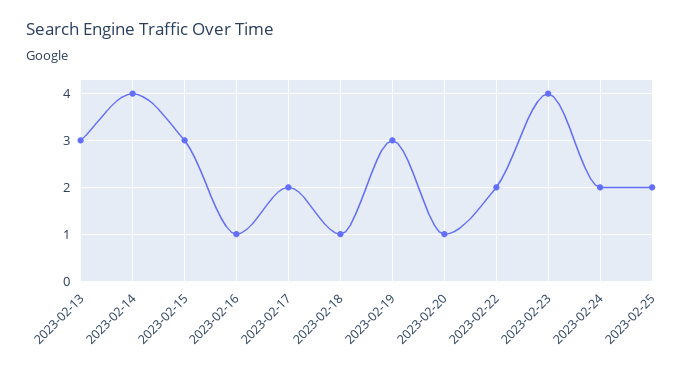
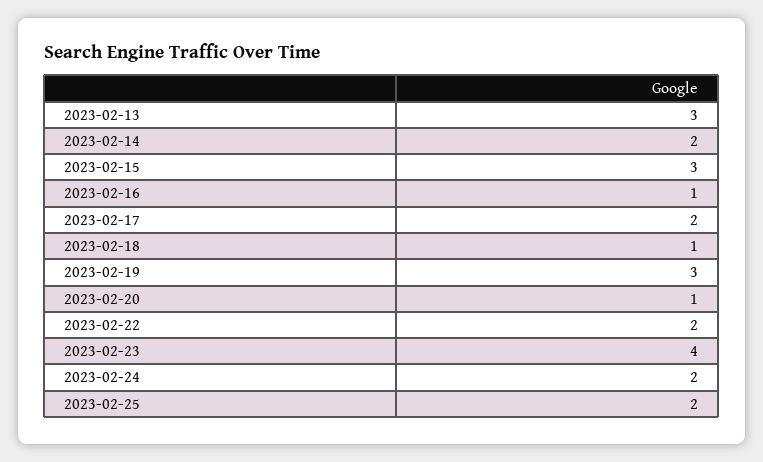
2023-02-14: 4 -> 2

